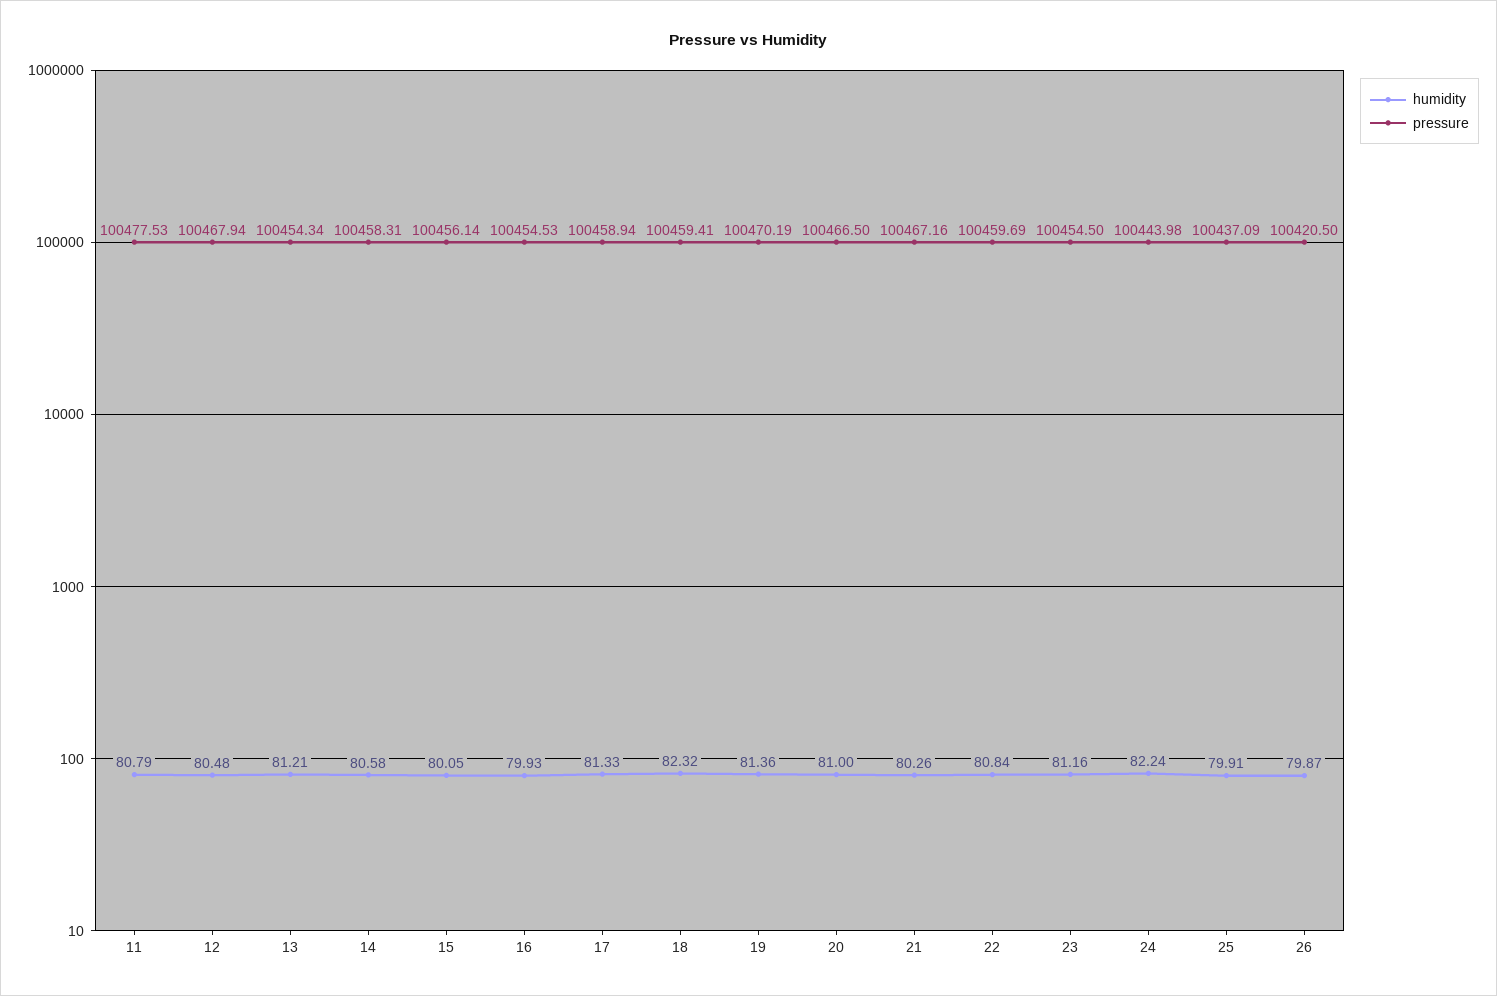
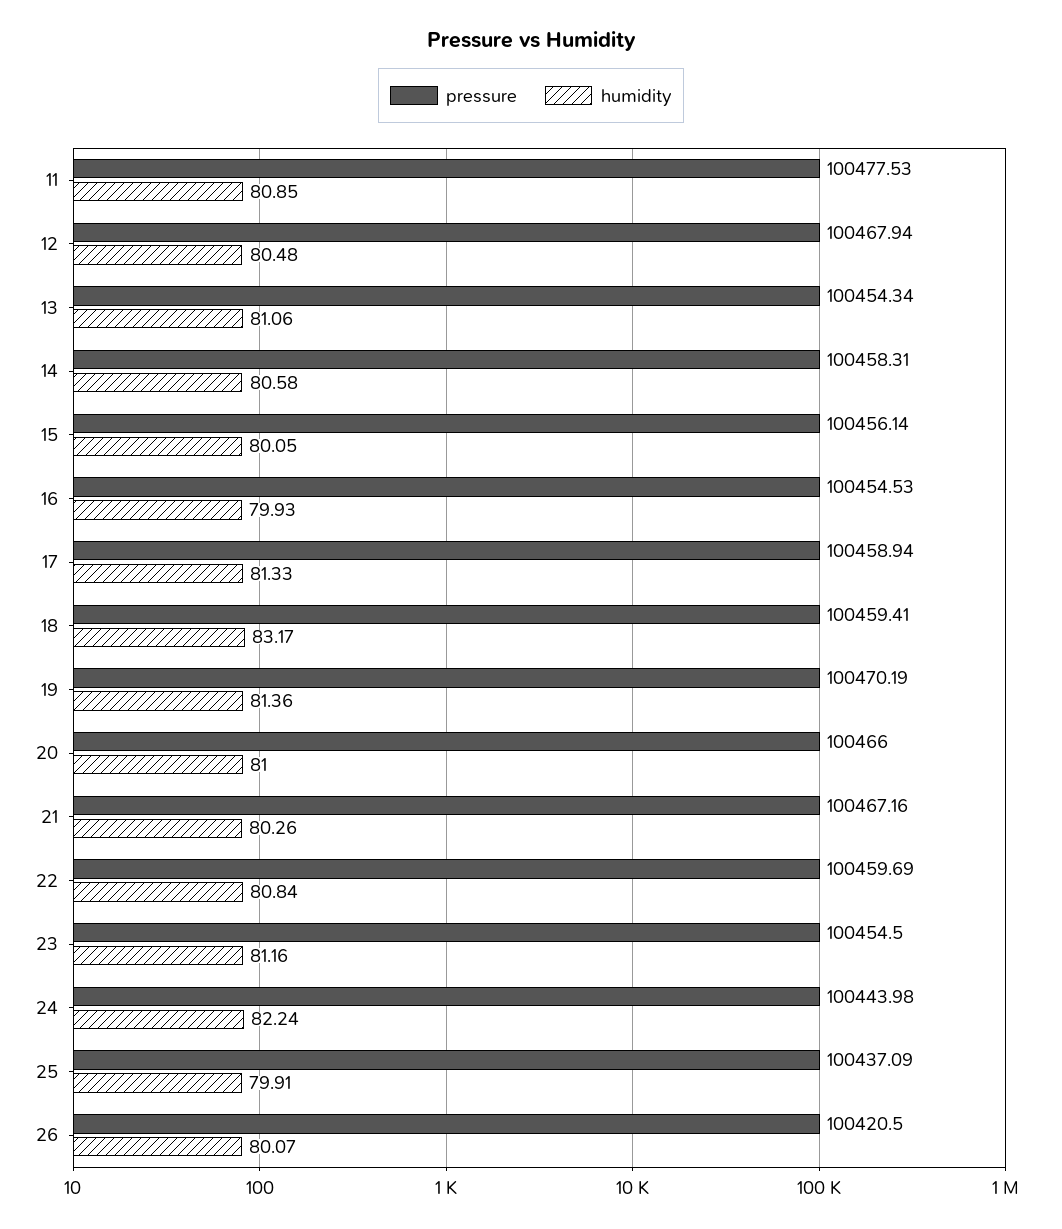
humidity, 11: 80.79 -> 80.85
humidity, 13: 81.21 -> 81.06
humidity, 18: 82.32 -> 83.17
pressure, 20: 100466.5 -> 100466
humidity, 26: 79.87 -> 80.07

